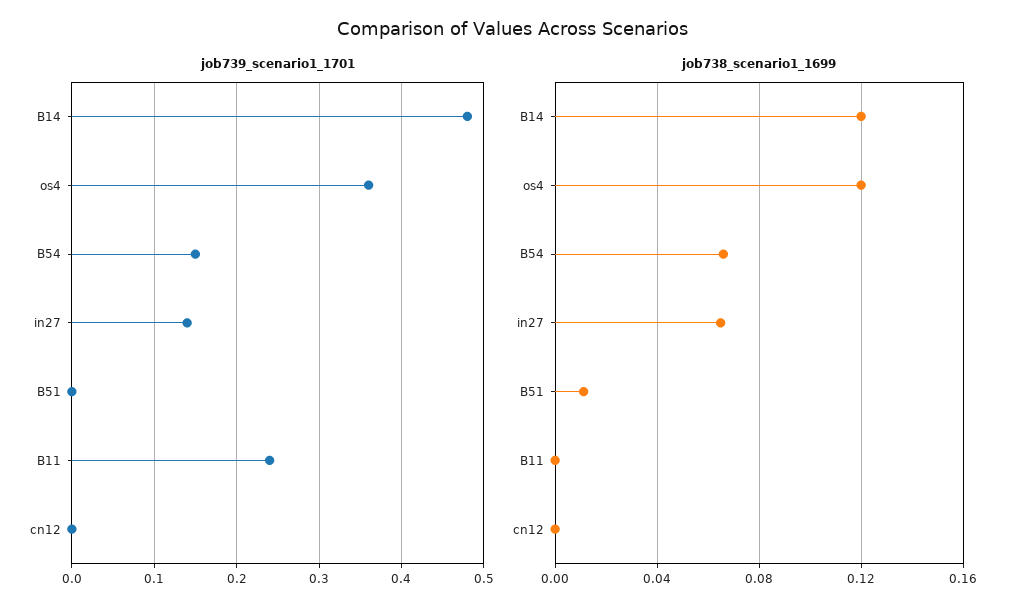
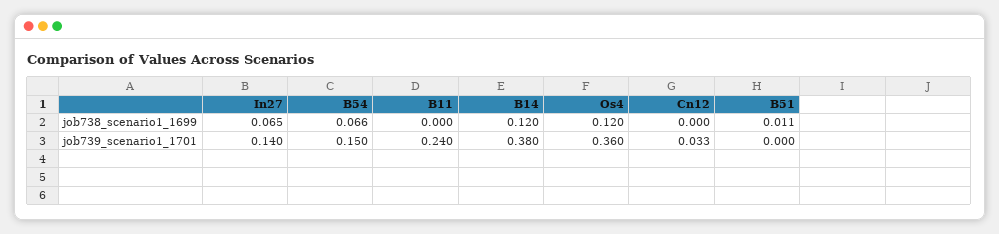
job739_scenario1_1701, B14: 0.48 -> 0.38
job739_scenario1_1701, cn12: 0 -> 0.033

